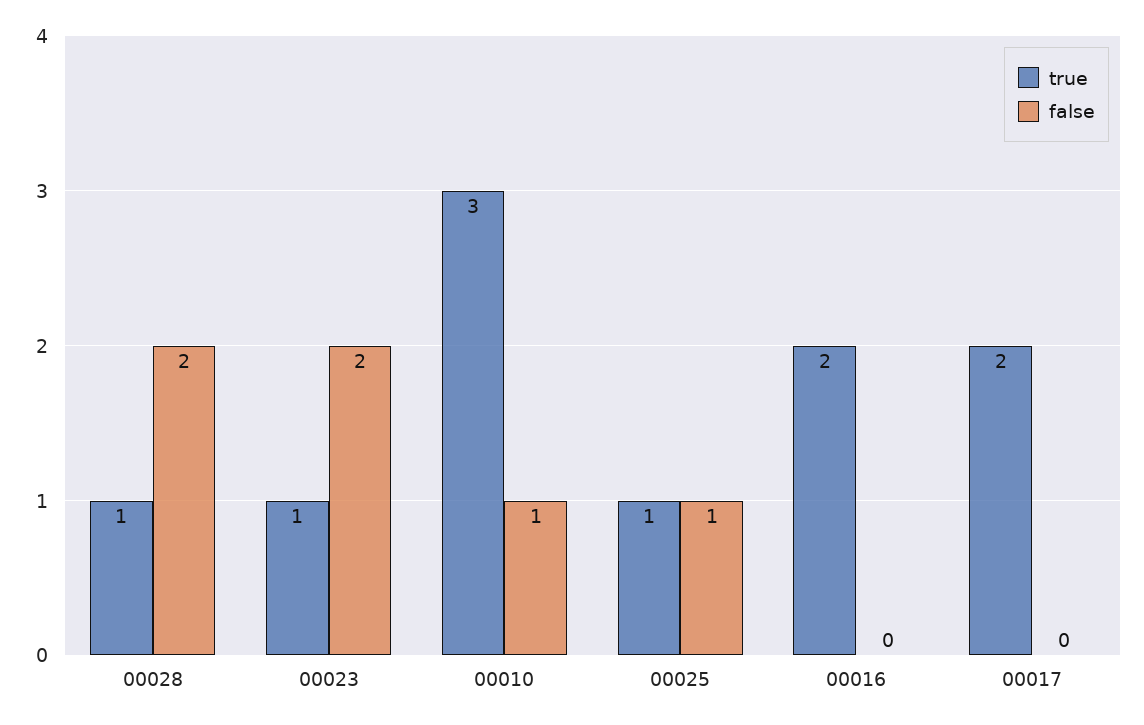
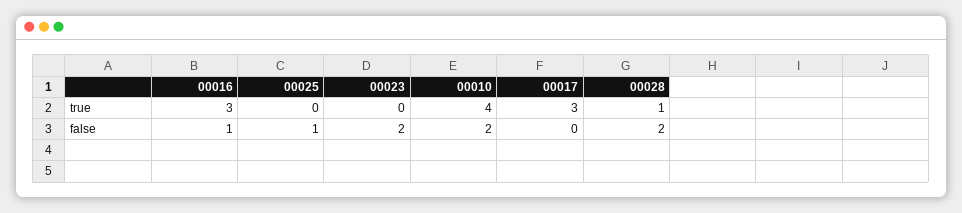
true, 00023: 1 -> 0
true, 00010: 3 -> 4
false, 00010: 1 -> 2
true, 00025: 1 -> 0
true, 00016: 2 -> 3
false, 00016: 0 -> 1
true, 00017: 2 -> 3

